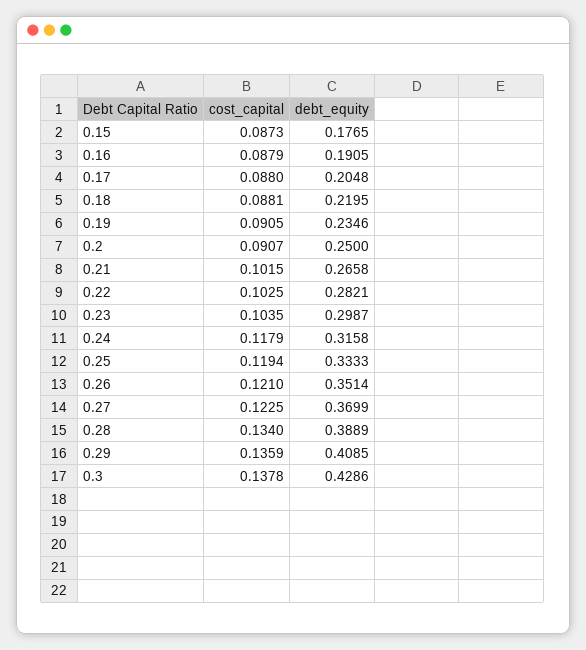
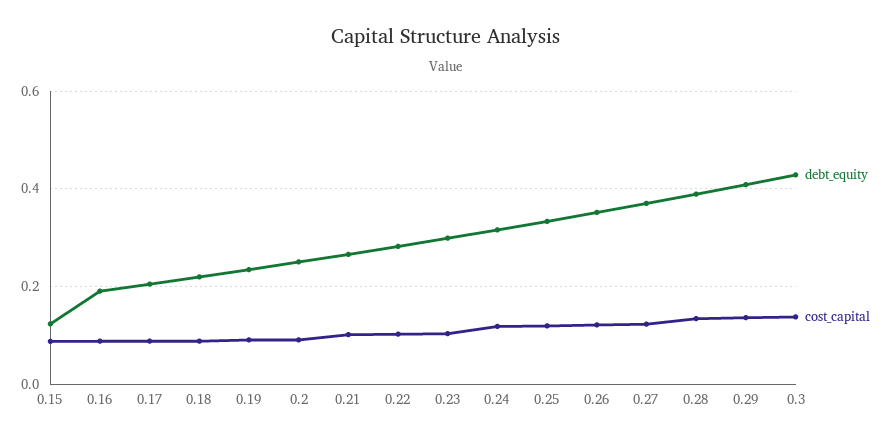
debt_equity, 0.15: 0.1765 -> 0.12

